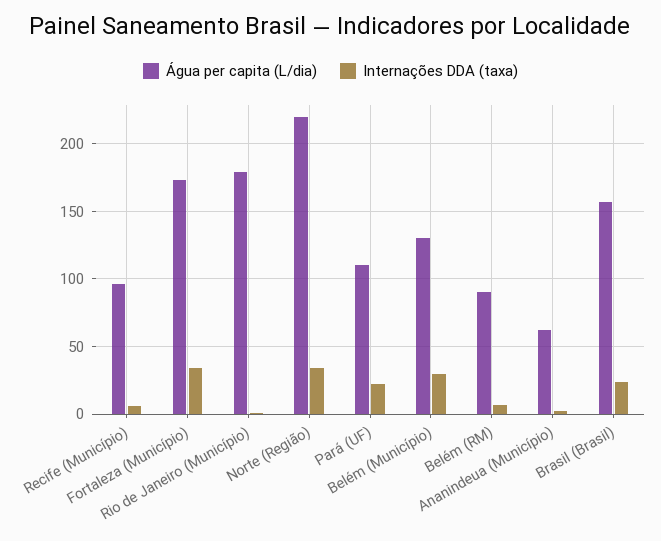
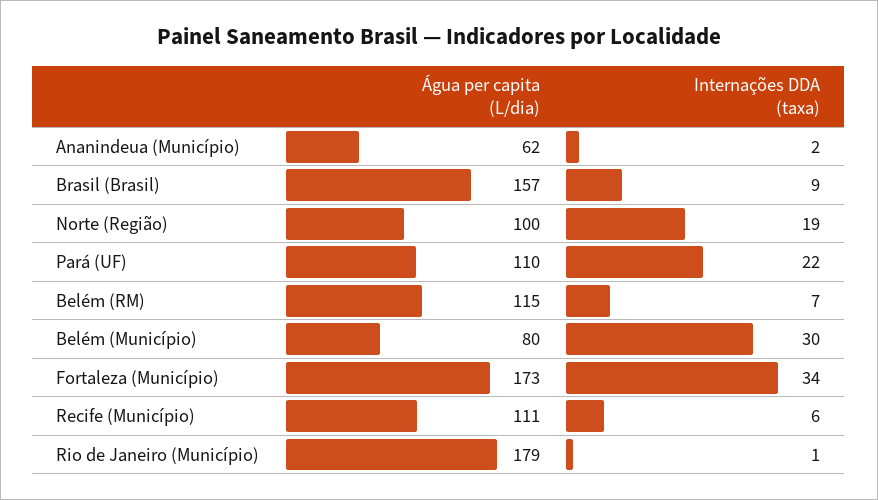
Água per capita (L/dia), Recife (Município): 95 -> 111
Água per capita (L/dia), Norte (Região): 220 -> 100
Internações DDA (taxa), Norte (Região): 35 -> 19
Água per capita (L/dia), Belém (Município): 130 -> 80
Água per capita (L/dia), Belém (RM): 90 -> 115
Internações DDA (taxa), Brasil (Brasil): 25 -> 9

